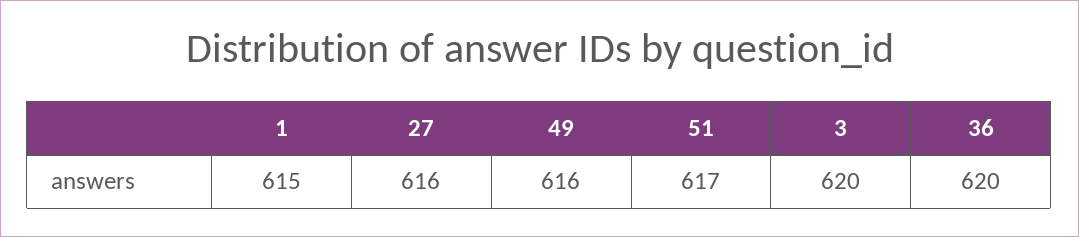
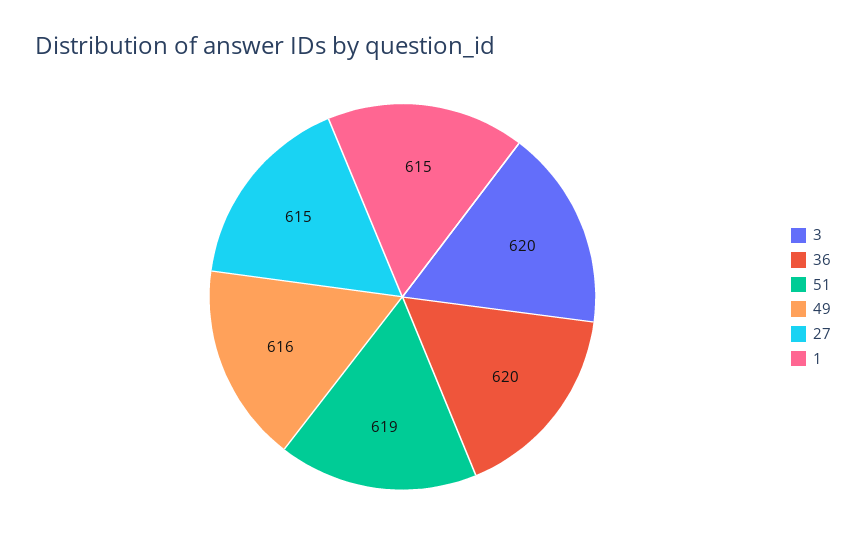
27: 616 -> 615
51: 617 -> 619

